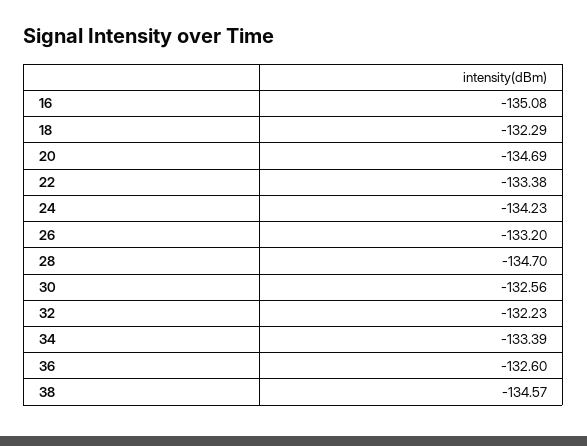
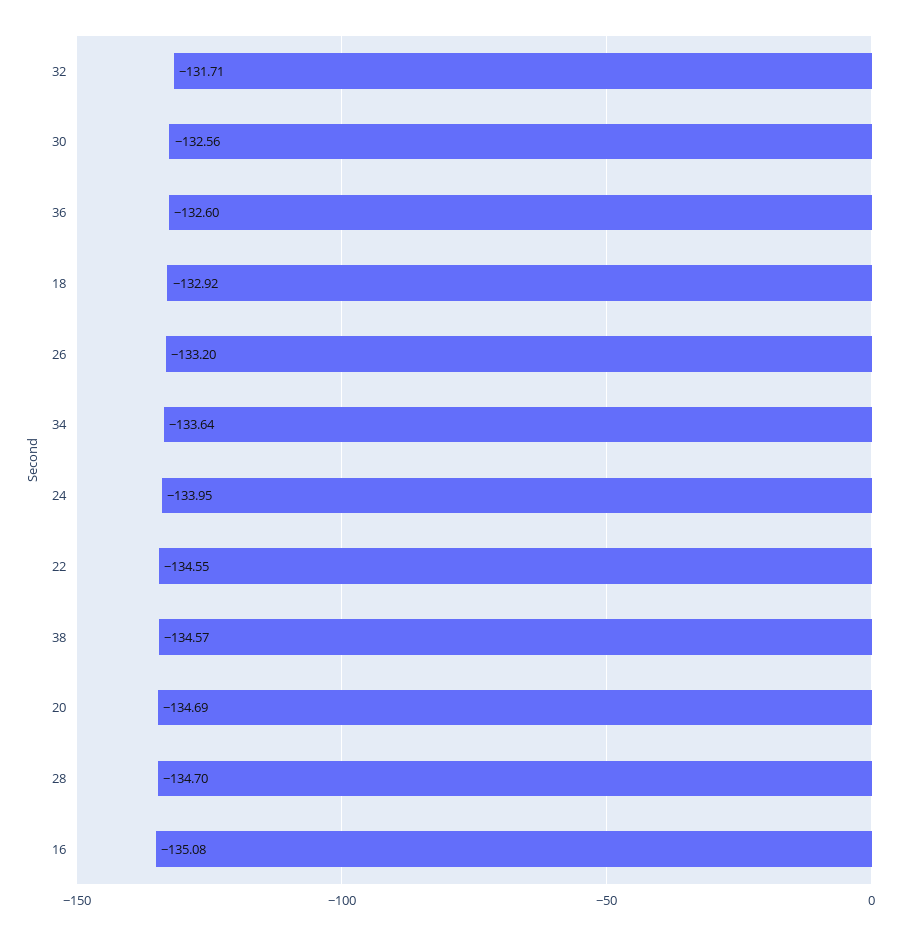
18: -132.29 -> -132.92
22: -133.38 -> -134.55
24: -134.23 -> -133.95
32: -132.23 -> -131.71
34: -133.39 -> -133.64

